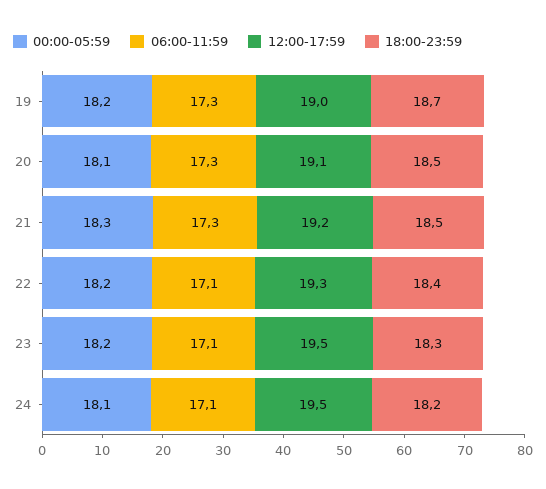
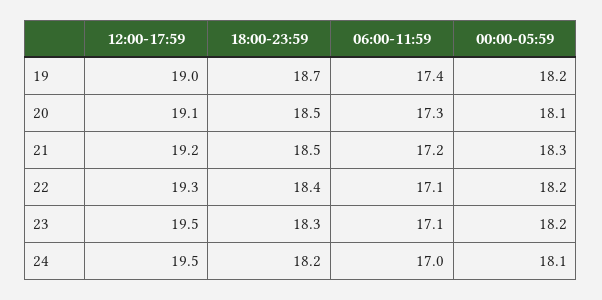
06:00-11:59, 19: 17.3 -> 17.4
06:00-11:59, 21: 17.3 -> 17.2
06:00-11:59, 24: 17.1 -> 17

